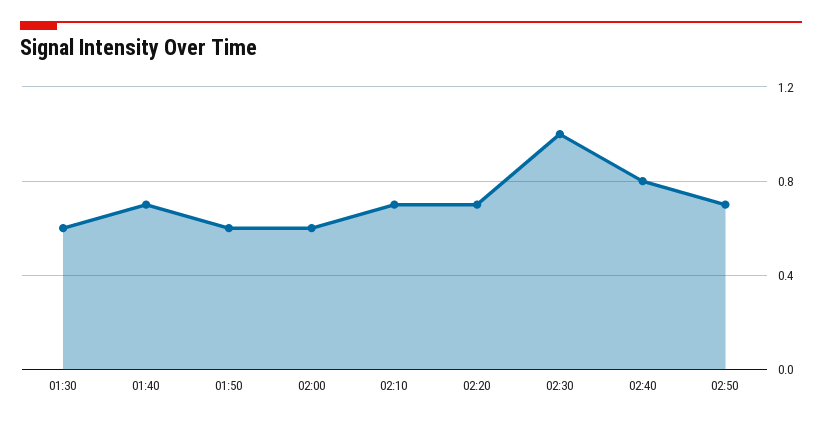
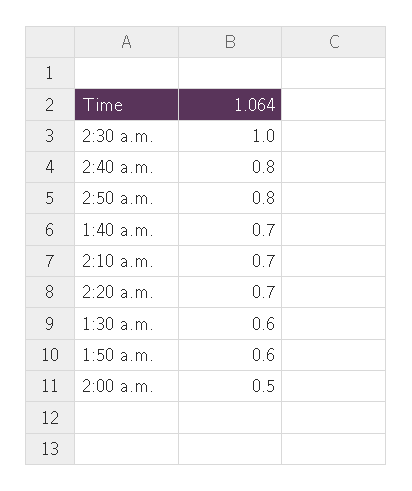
02:00: 0.6 -> 0.5
02:50: 0.7 -> 0.8

